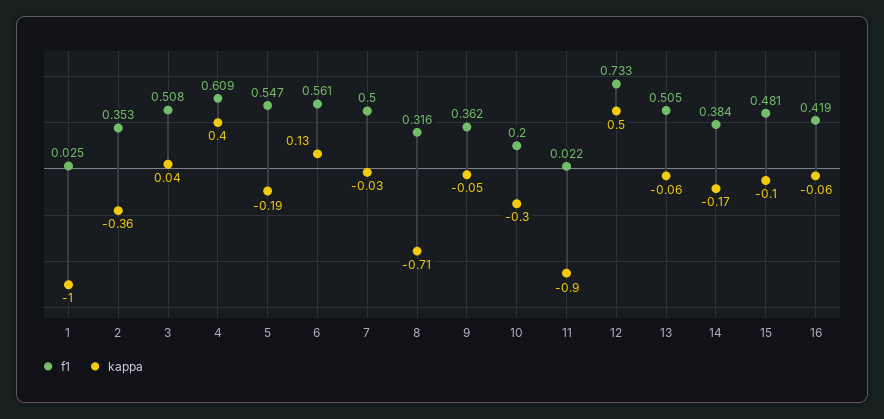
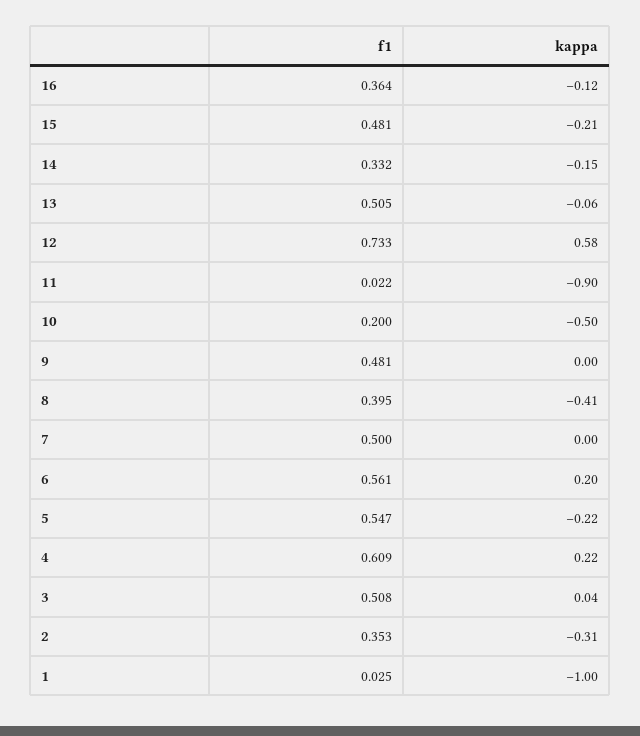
kappa, 2: -0.36 -> -0.31
kappa, 4: 0.4 -> 0.22
kappa, 5: -0.19 -> -0.22
kappa, 6: 0.13 -> 0.2
kappa, 7: -0.03 -> 0
f1, 8: 0.316 -> 0.395
kappa, 8: -0.71 -> -0.41
f1, 9: 0.362 -> 0.481
kappa, 9: -0.05 -> 0
kappa, 10: -0.3 -> -0.5
kappa, 12: 0.5 -> 0.58
f1, 14: 0.384 -> 0.332
kappa, 14: -0.17 -> -0.15
kappa, 15: -0.1 -> -0.21
f1, 16: 0.419 -> 0.364
kappa, 16: -0.06 -> -0.12

